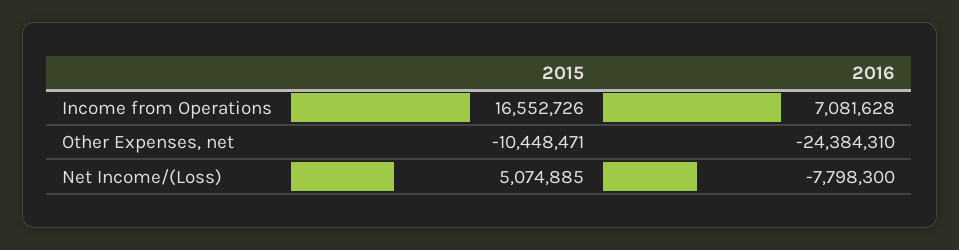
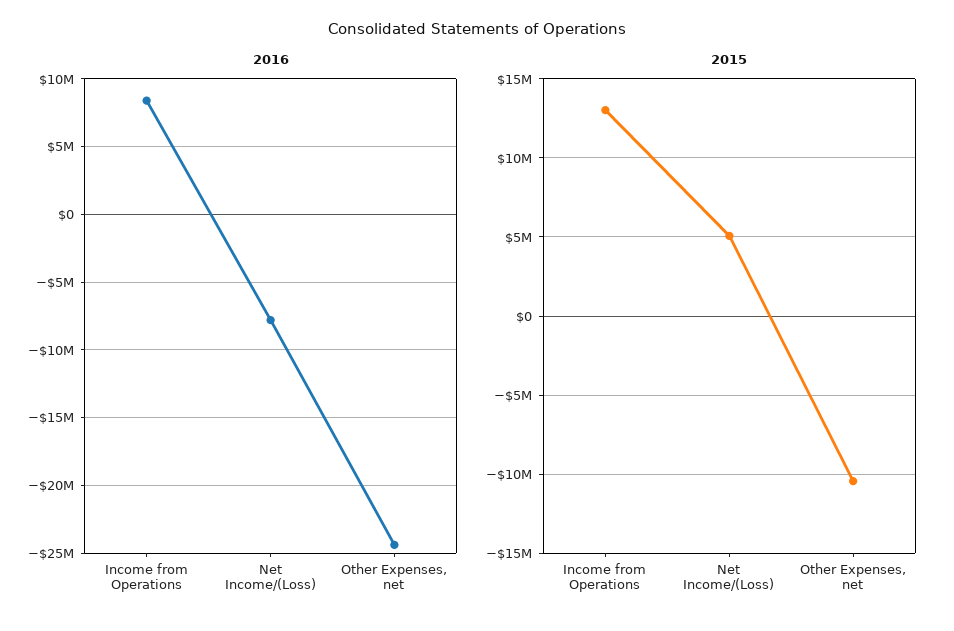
2015, Income from Operations: 16552726 -> 13000000
2016, Income from Operations: 7081628 -> 8500000

